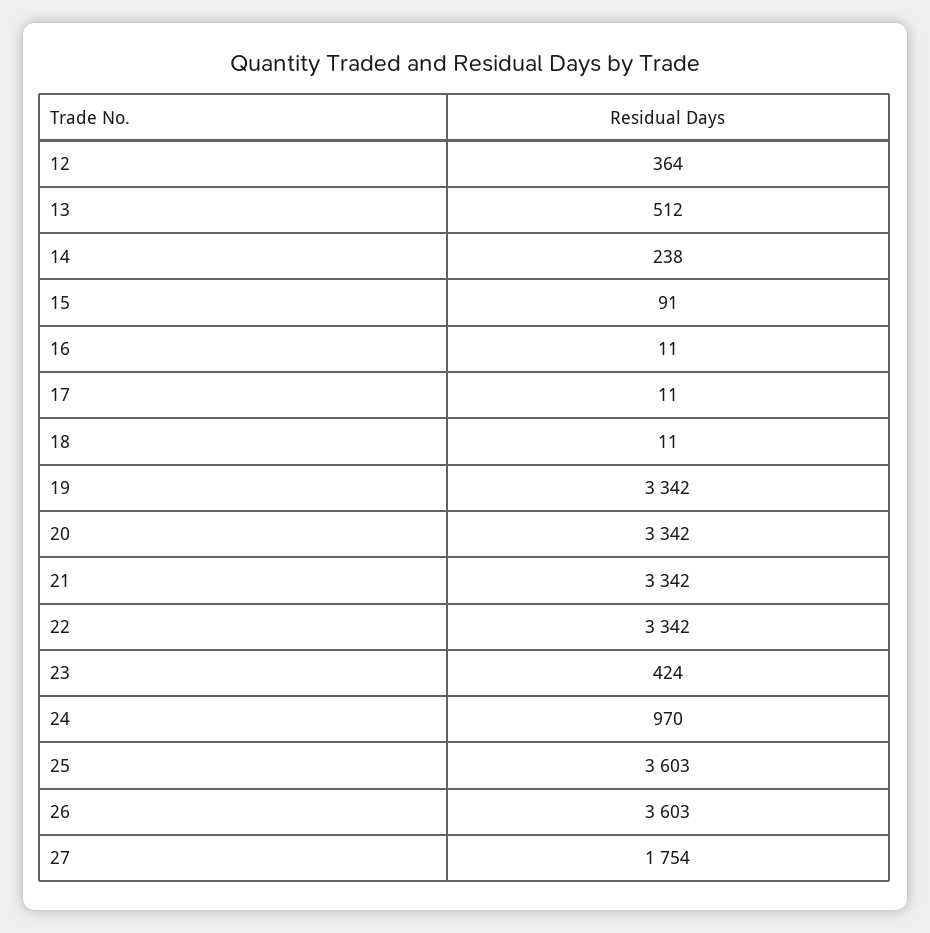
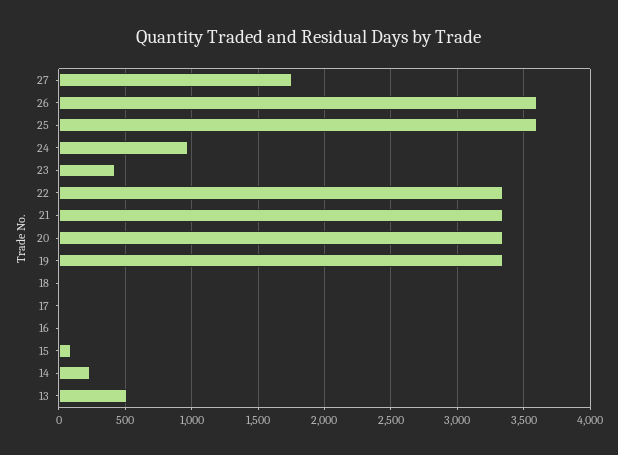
12: 364 -> none

